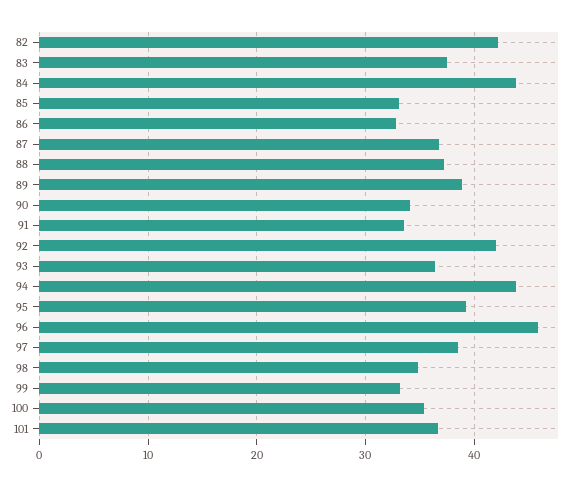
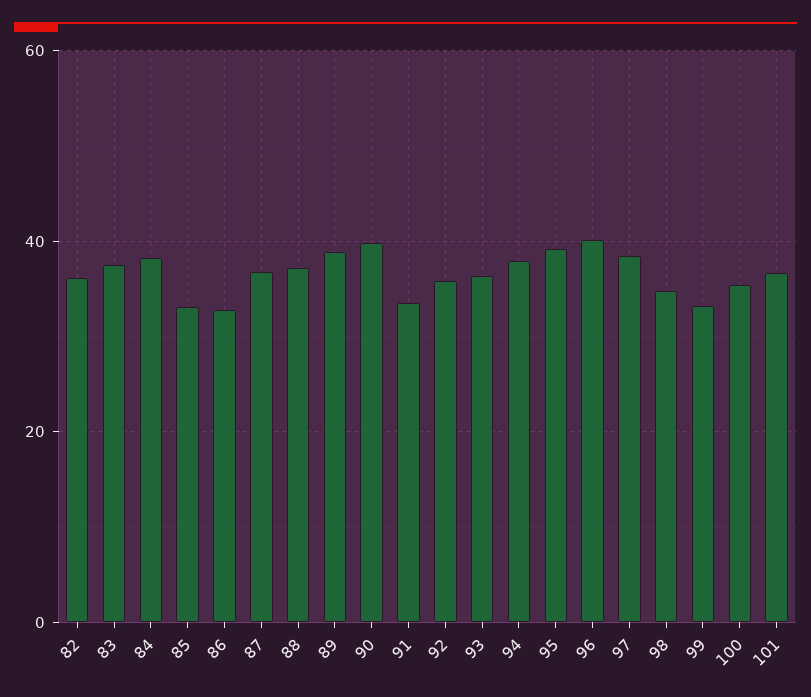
82: 42 -> 36
84: 44 -> 38
90: 34 -> 40
92: 42 -> 36
94: 44 -> 38
96: 46 -> 40

